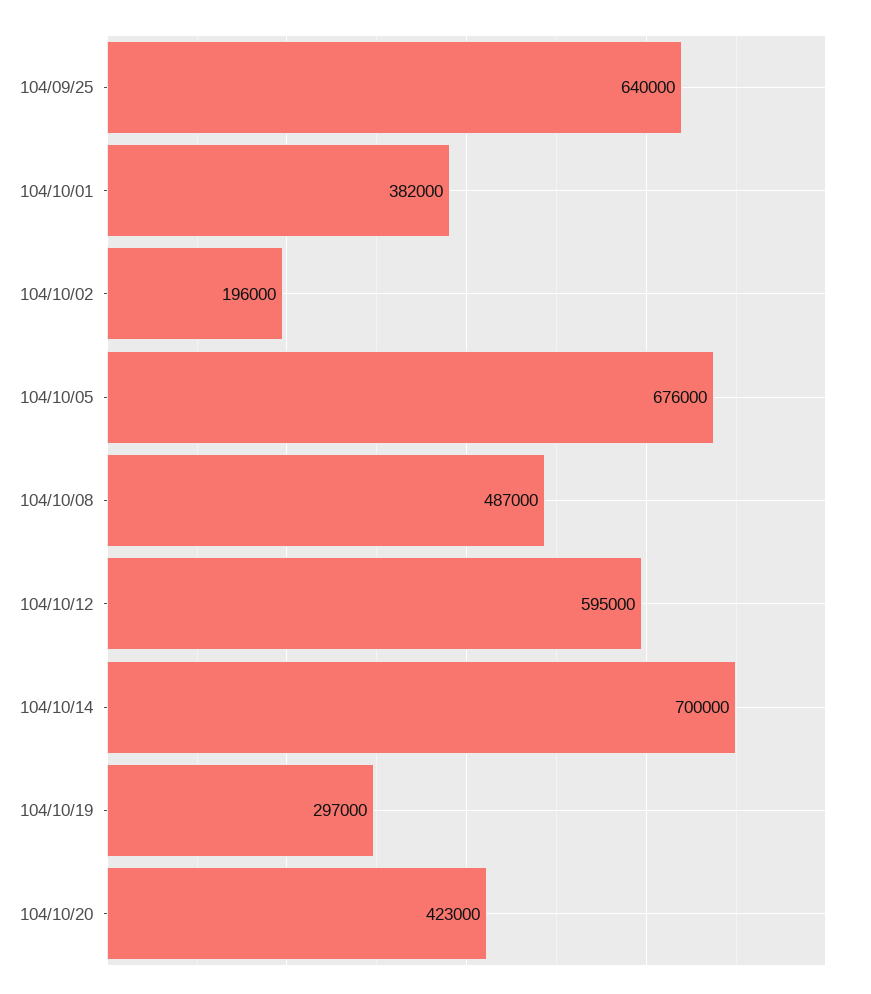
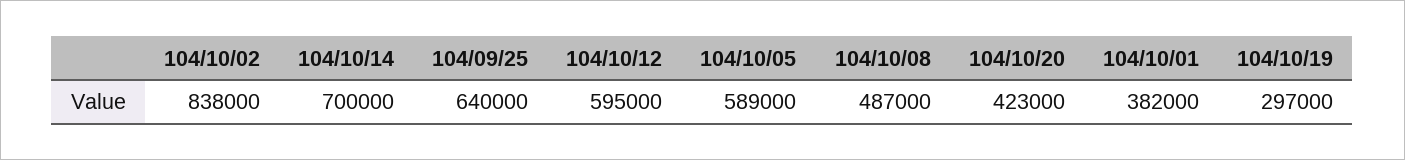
104/10/02: 196000 -> 838000
104/10/05: 676000 -> 589000

